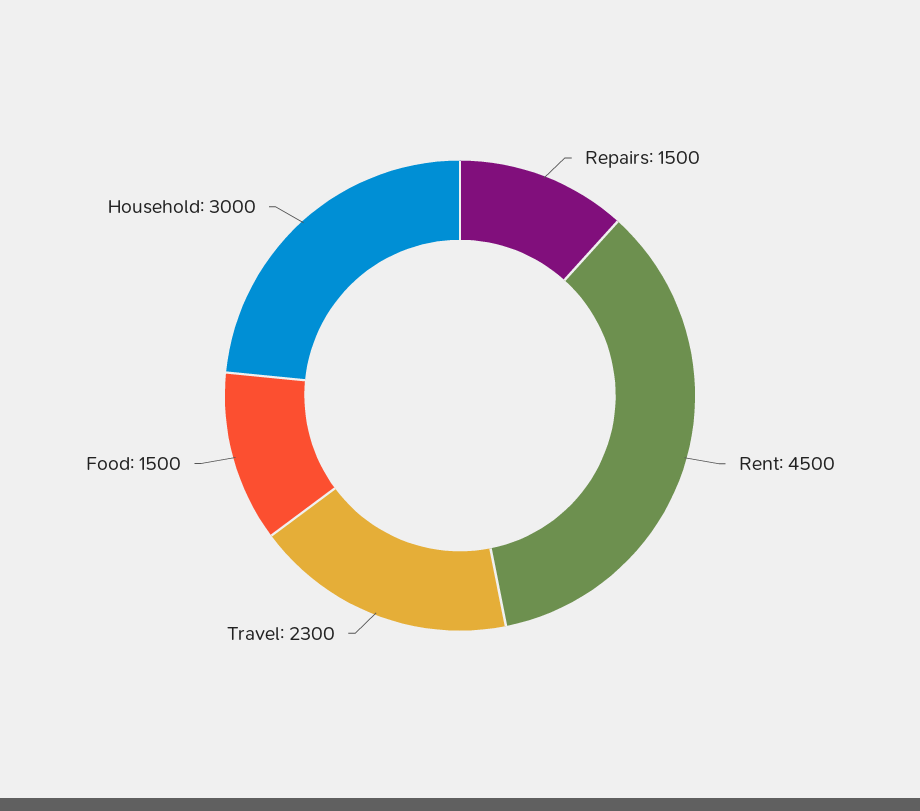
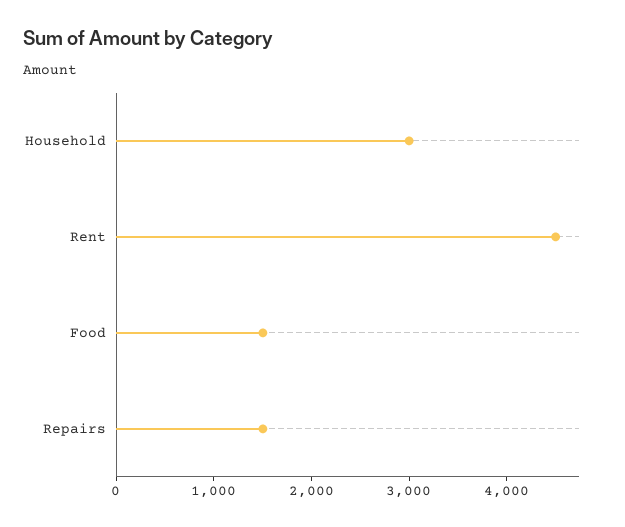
Travel: 2300 -> none

